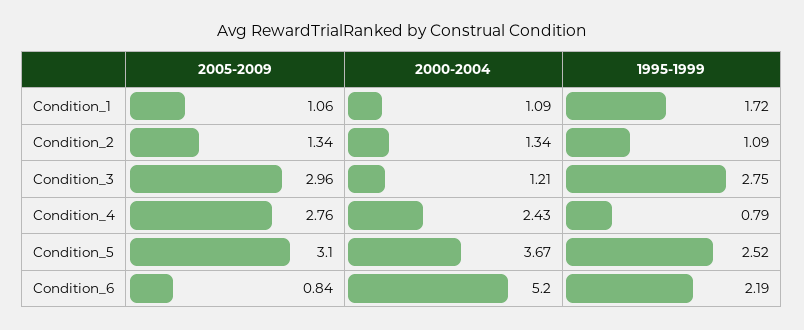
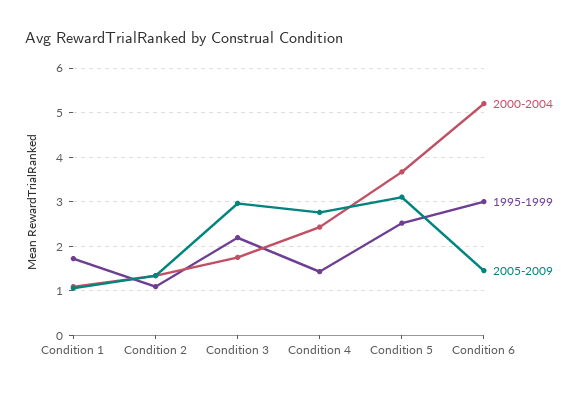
2000-2004, Condition_3: 1.21 -> 1.8
1995-1999, Condition_3: 2.75 -> 2.2
1995-1999, Condition_4: 0.79 -> 1.4
2005-2009, Condition_6: 0.84 -> 1.4
1995-1999, Condition_6: 2.19 -> 3

